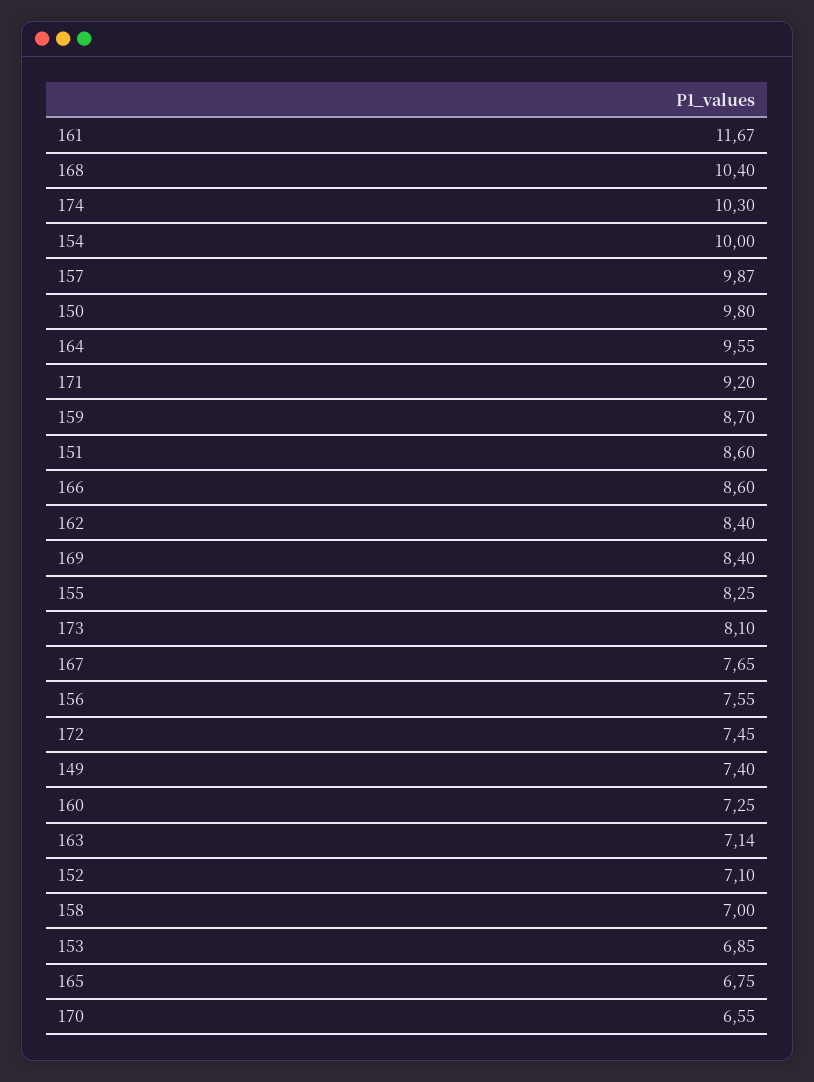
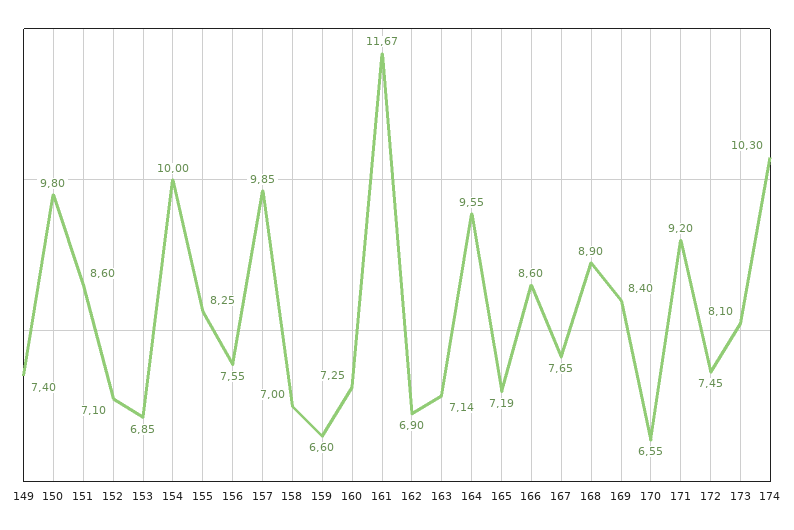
168: 10.4 -> 8.9
157: 9.87 -> 9.85
159: 8.7 -> 6.6
162: 8.4 -> 6.9
165: 6.75 -> 7.19

